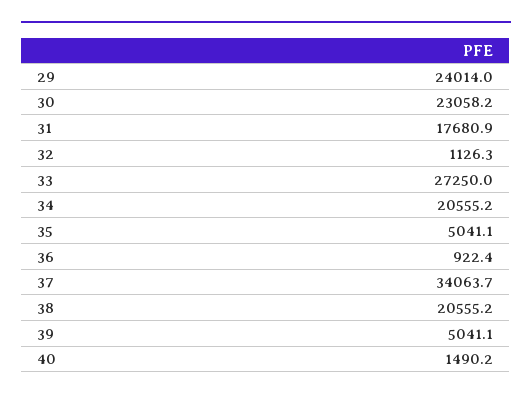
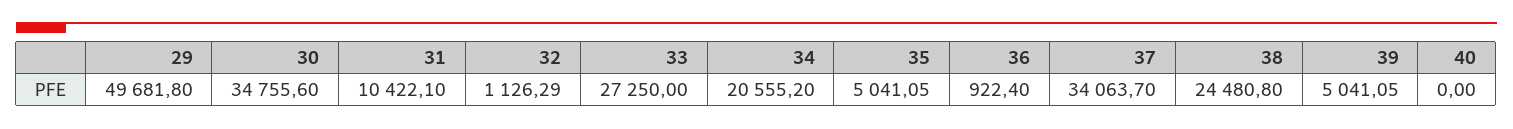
29: 24014 -> 49681.8
30: 23058.2 -> 34755.6
31: 17680.9 -> 10422.1
38: 20555.2 -> 24480.8
40: 1490.2 -> 0

